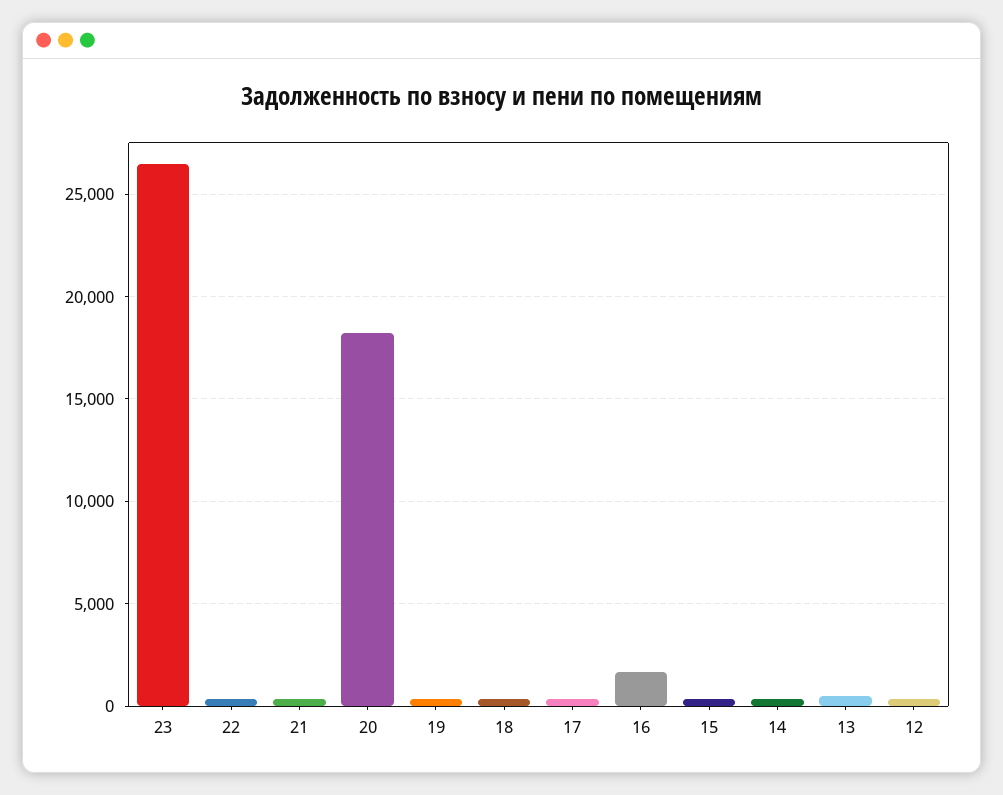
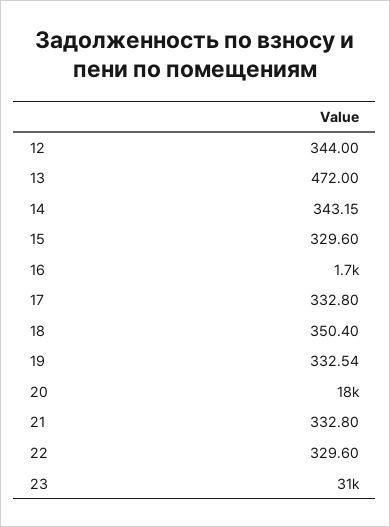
23: 26500 -> 31000

